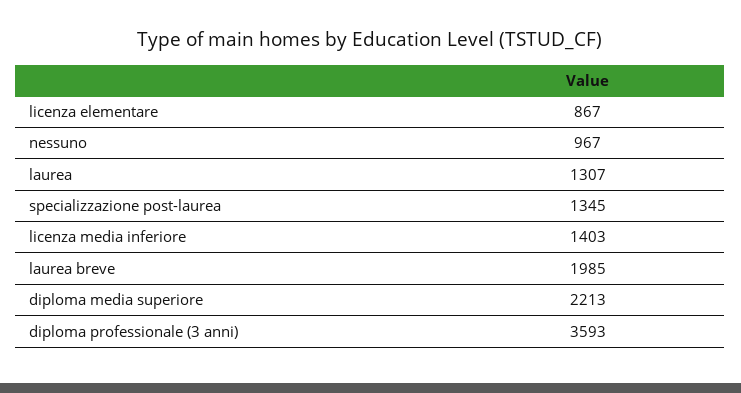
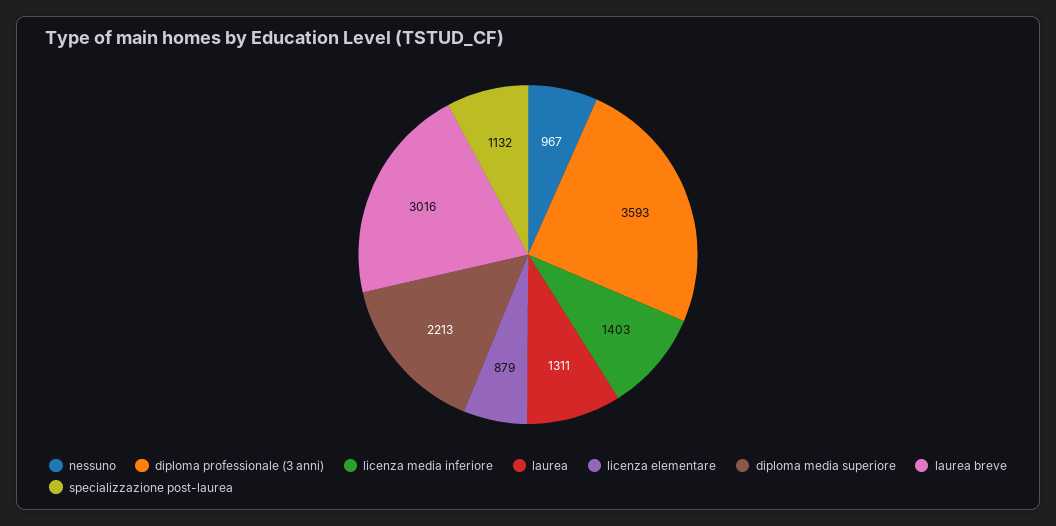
licenza elementare: 867 -> 879
laurea: 1307 -> 1311
specializzazione post-laurea: 1345 -> 1132
laurea breve: 1985 -> 3016

